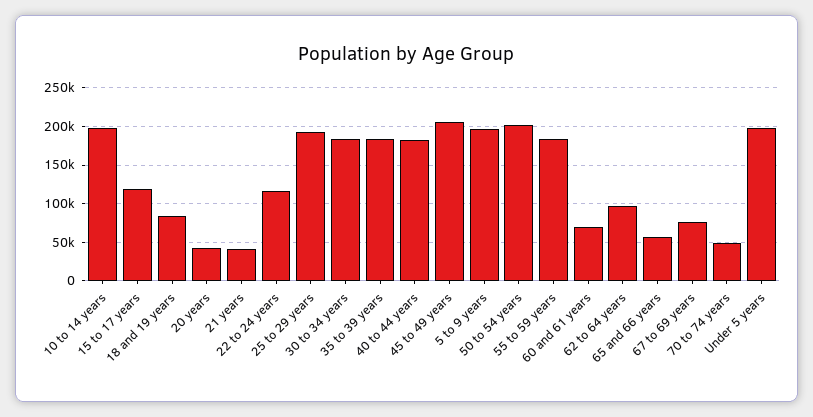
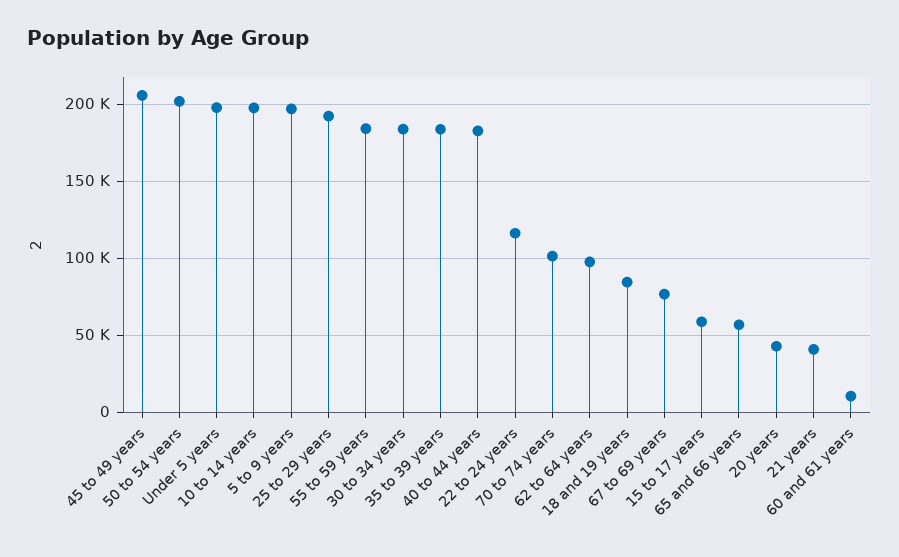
15 to 17 years: 120000 -> 60000
60 and 61 years: 70000 -> 10000
70 to 74 years: 50000 -> 100000

